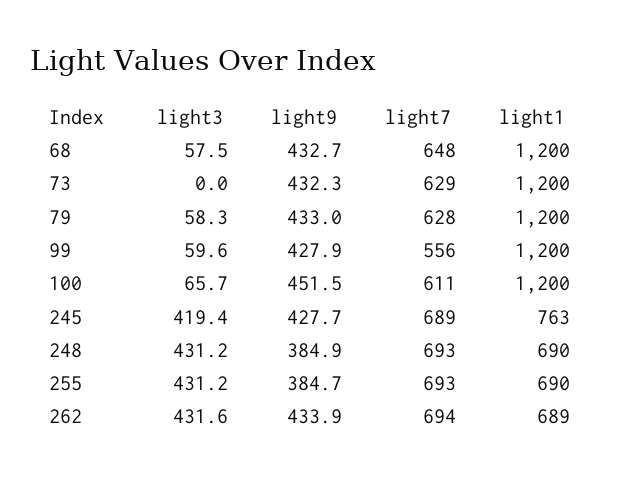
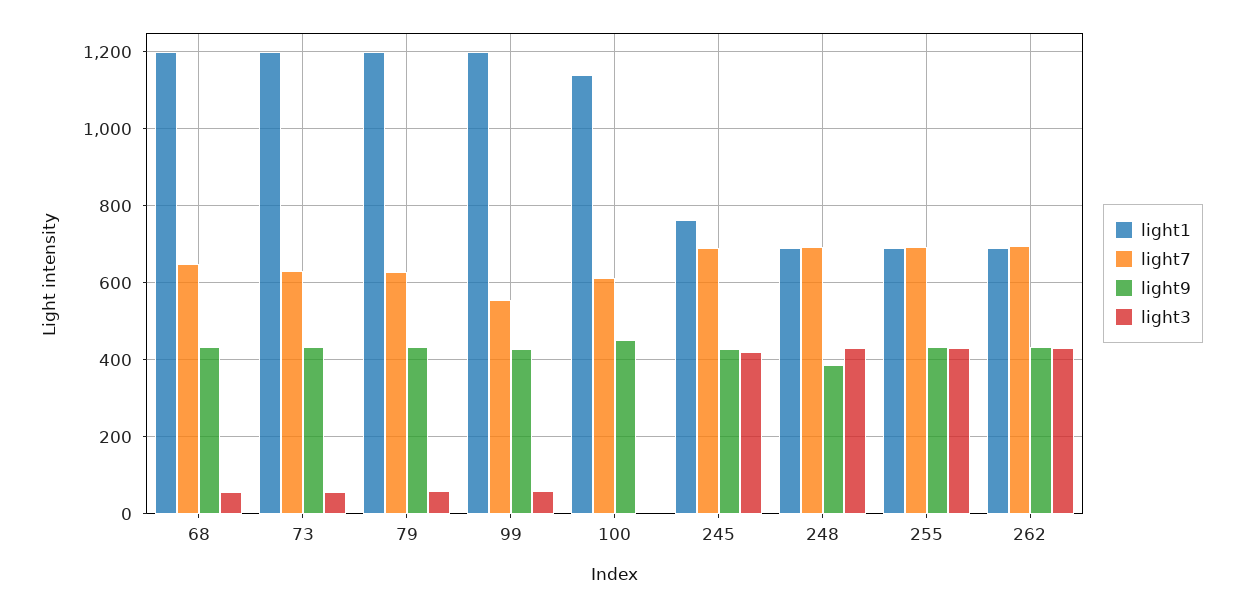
light3, 73: 0 -> 60
light3, 100: 65.7 -> 0
light1, 100: 1200 -> 1140
light9, 255: 384.7 -> 440

